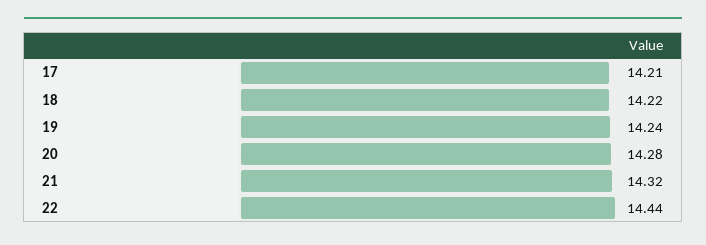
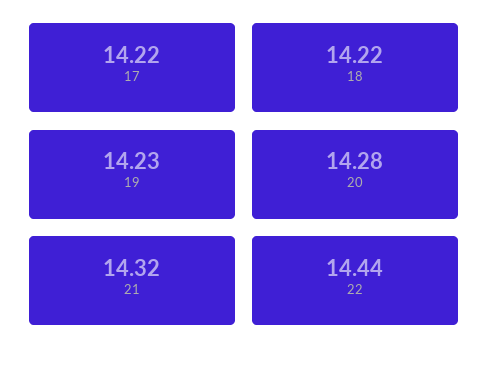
17: 14.21 -> 14.22
19: 14.24 -> 14.23

